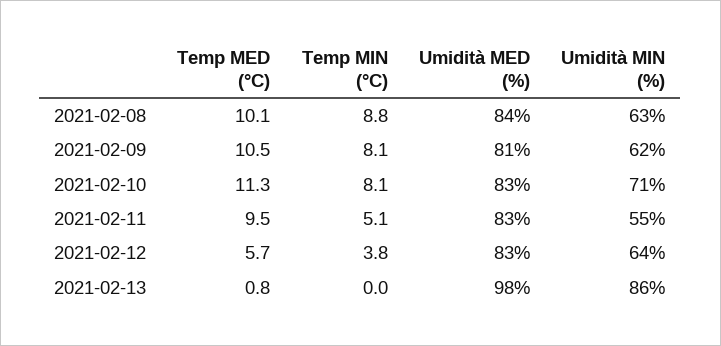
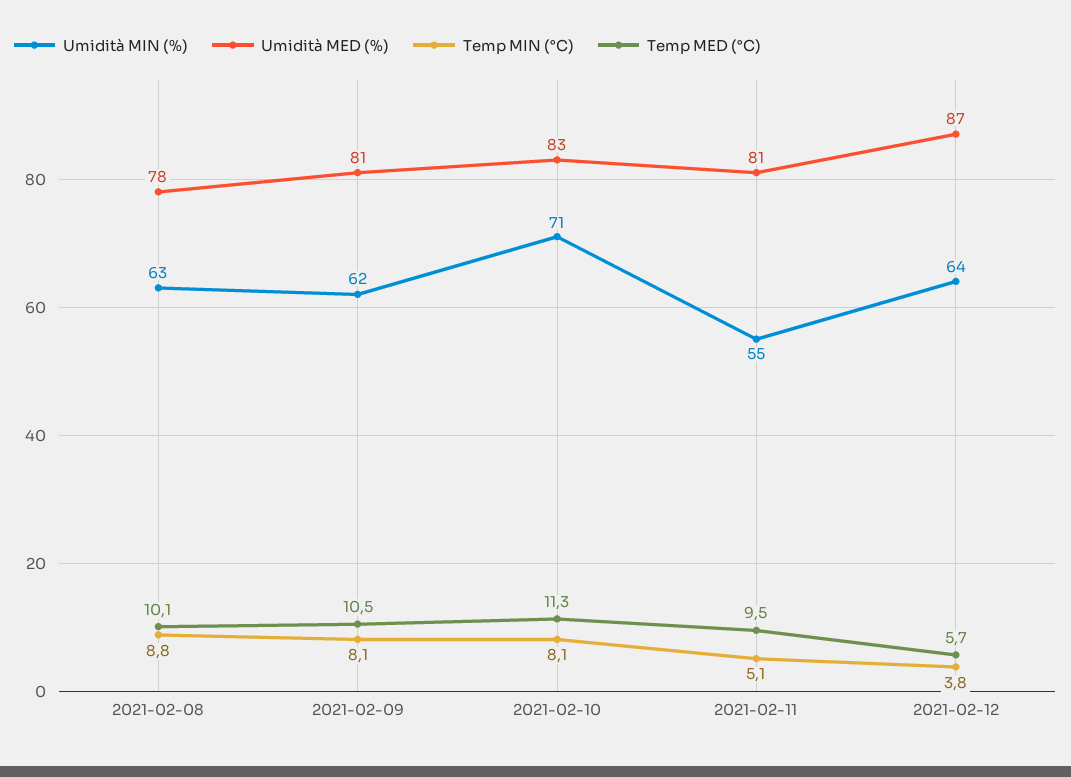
Umidità MED (%), 2021-02-08: 84 -> 78
Umidità MED (%), 2021-02-11: 83 -> 81
Umidità MED (%), 2021-02-12: 83 -> 87
Temp MED (°C), 2021-02-13: 0.8 -> none
Temp MIN (°C), 2021-02-13: 0 -> none
Umidità MED (%), 2021-02-13: 98 -> none
Umidità MIN (%), 2021-02-13: 86 -> none

